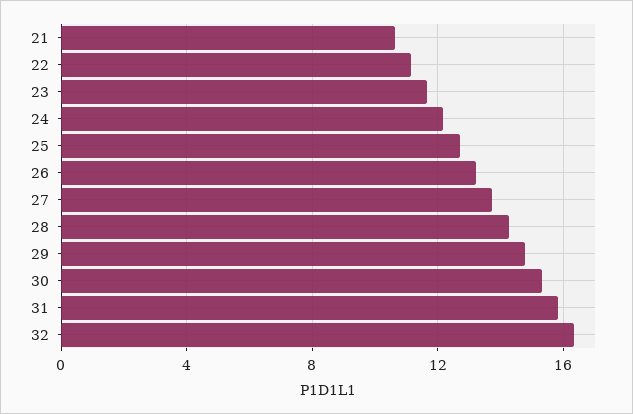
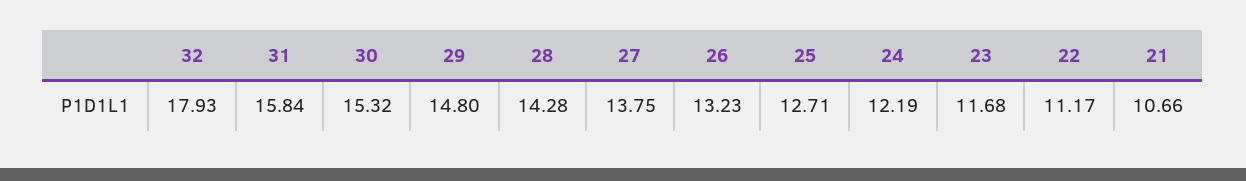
32: 16.5 -> 17.93

